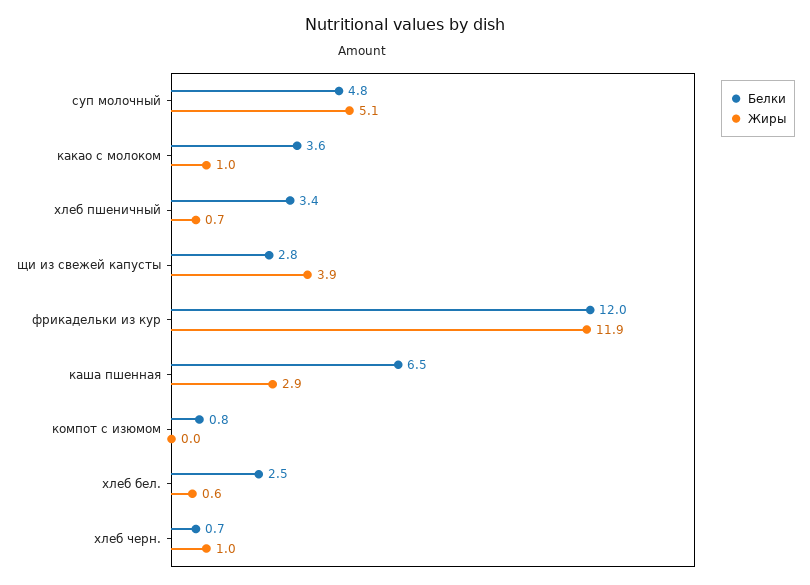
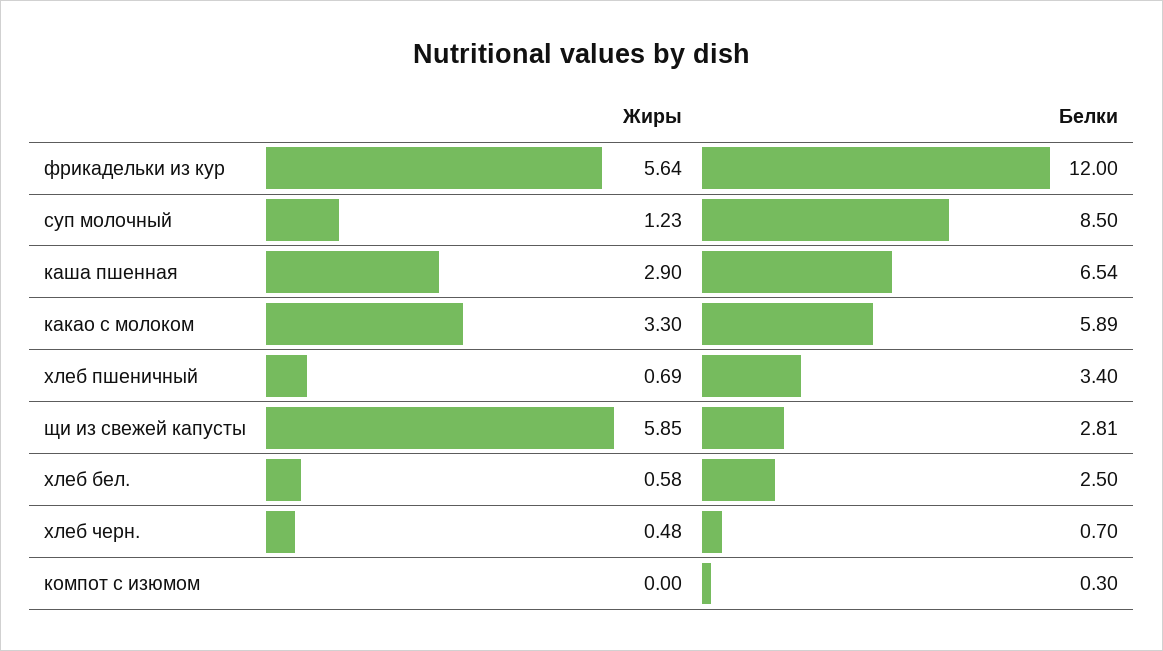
Белки, суп молочный: 4.8 -> 8.5
Жиры, суп молочный: 5.1 -> 1.23
Белки, какао с молоком: 3.6 -> 5.89
Жиры, какао с молоком: 1 -> 3.3
Жиры, щи из свежей капусты: 3.9 -> 5.85
Жиры, фрикадельки из кур: 11.9 -> 5.64
Белки, компот с изюмом: 0.8 -> 0.3
Жиры, хлеб черн.: 1 -> 0.48

